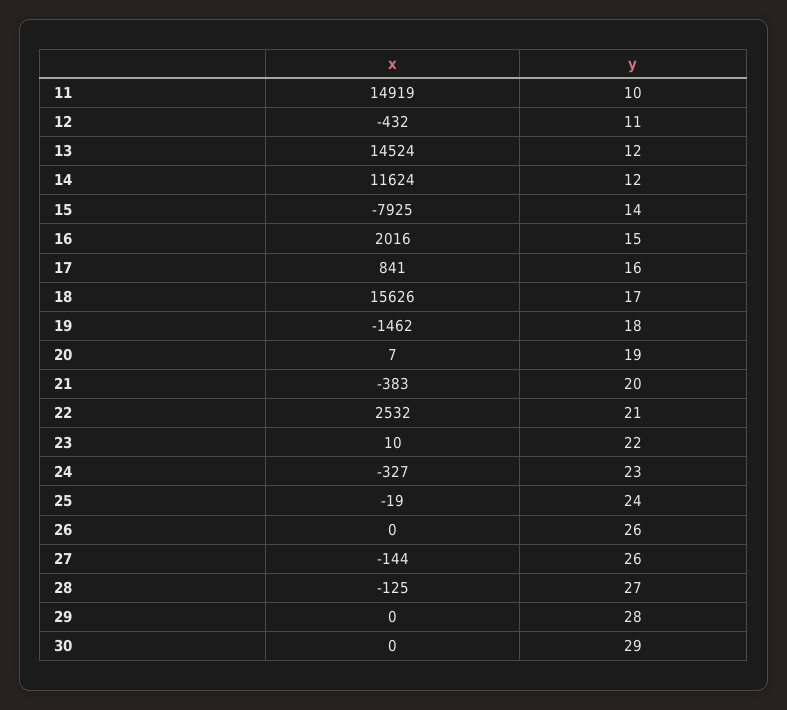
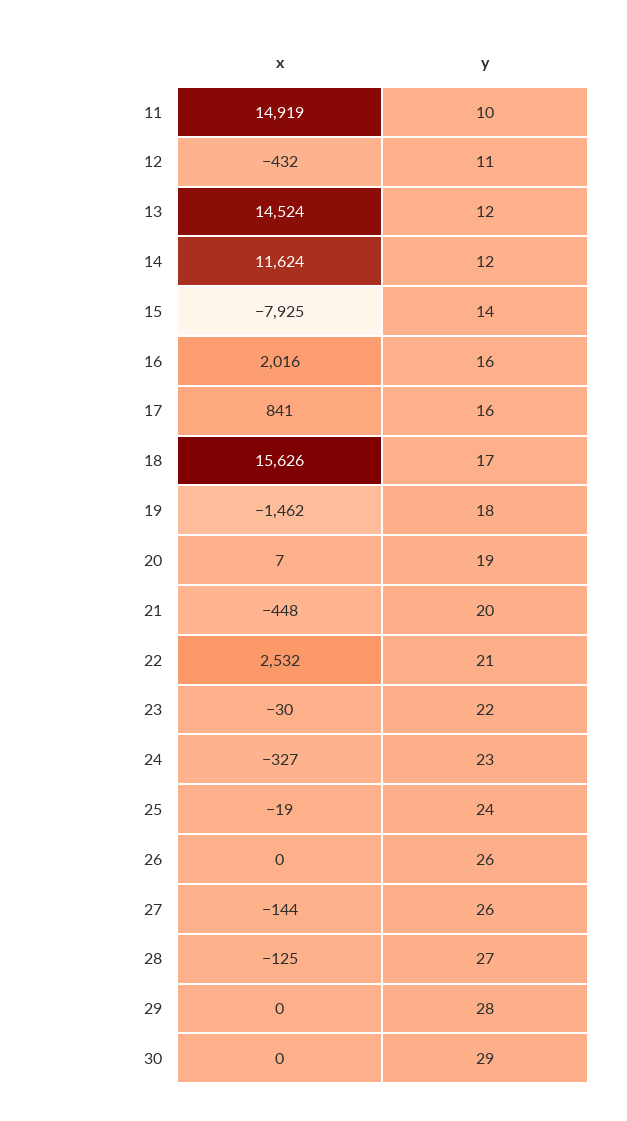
y, 16: 15 -> 16
x, 21: -383 -> -448
x, 23: 10 -> -30

